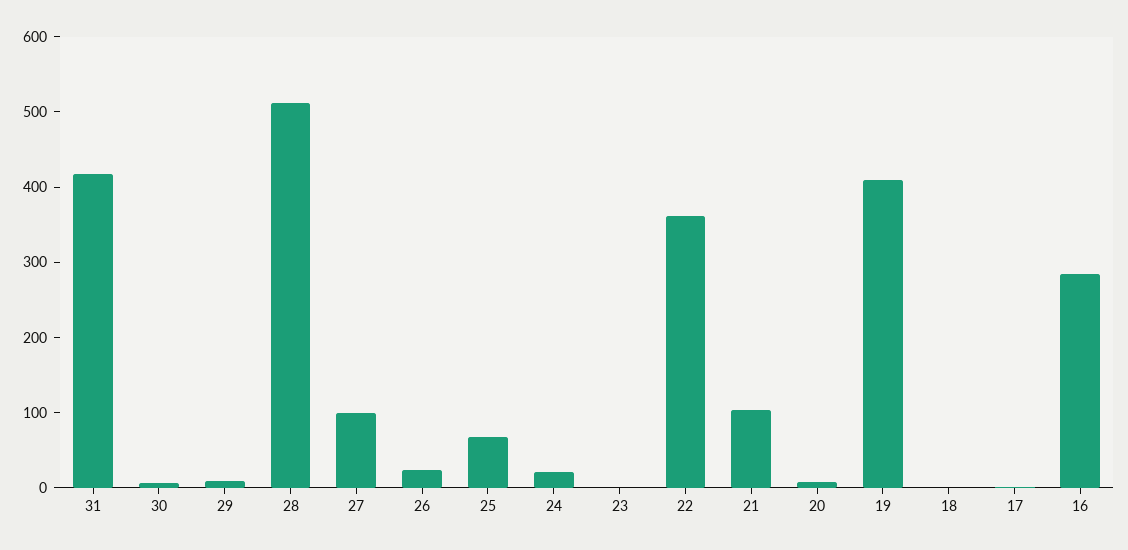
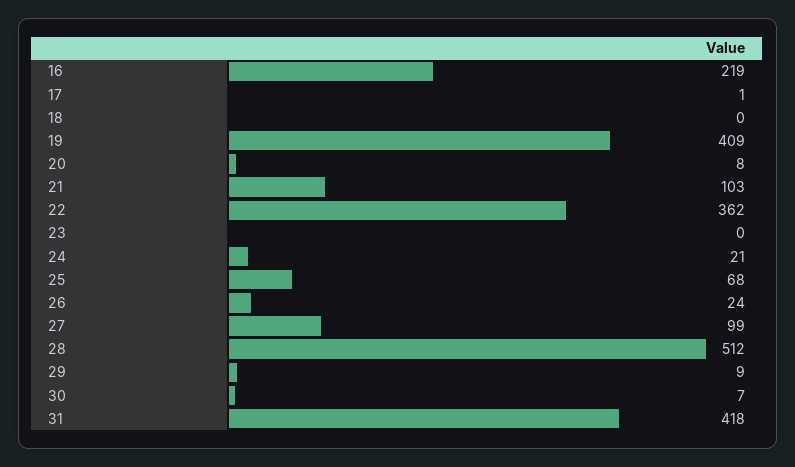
16: 280 -> 219

